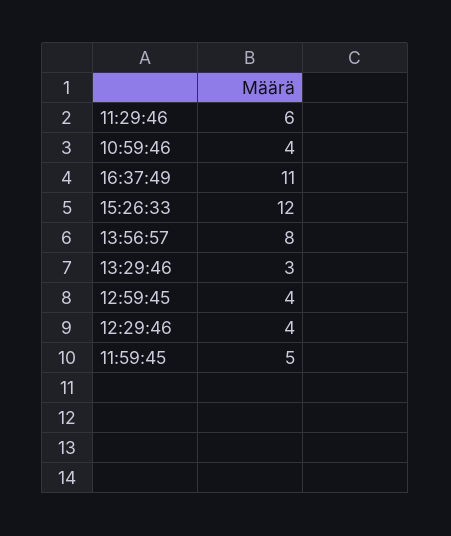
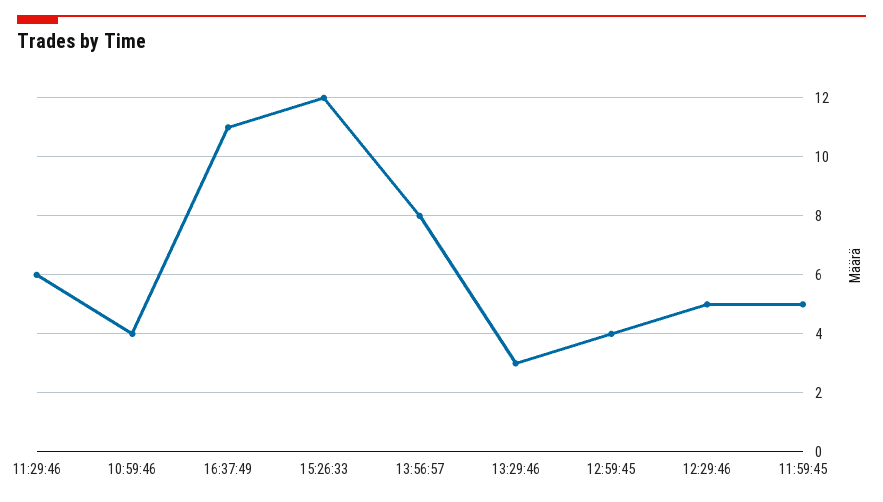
12:29:46: 4 -> 5

